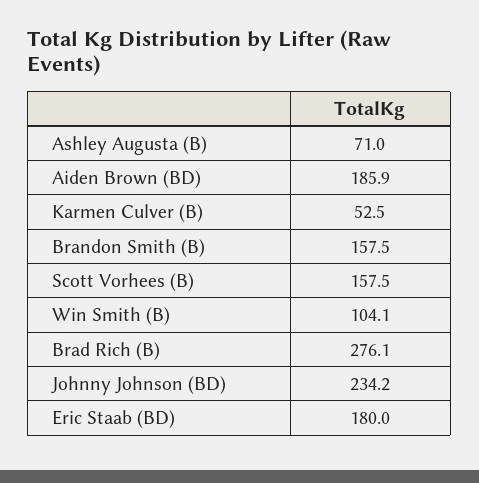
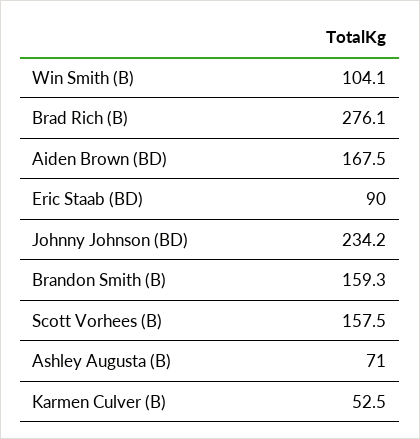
Aiden Brown (BD): 185.9 -> 167.5
Brandon Smith (B): 157.5 -> 159.3
Eric Staab (BD): 180 -> 90

